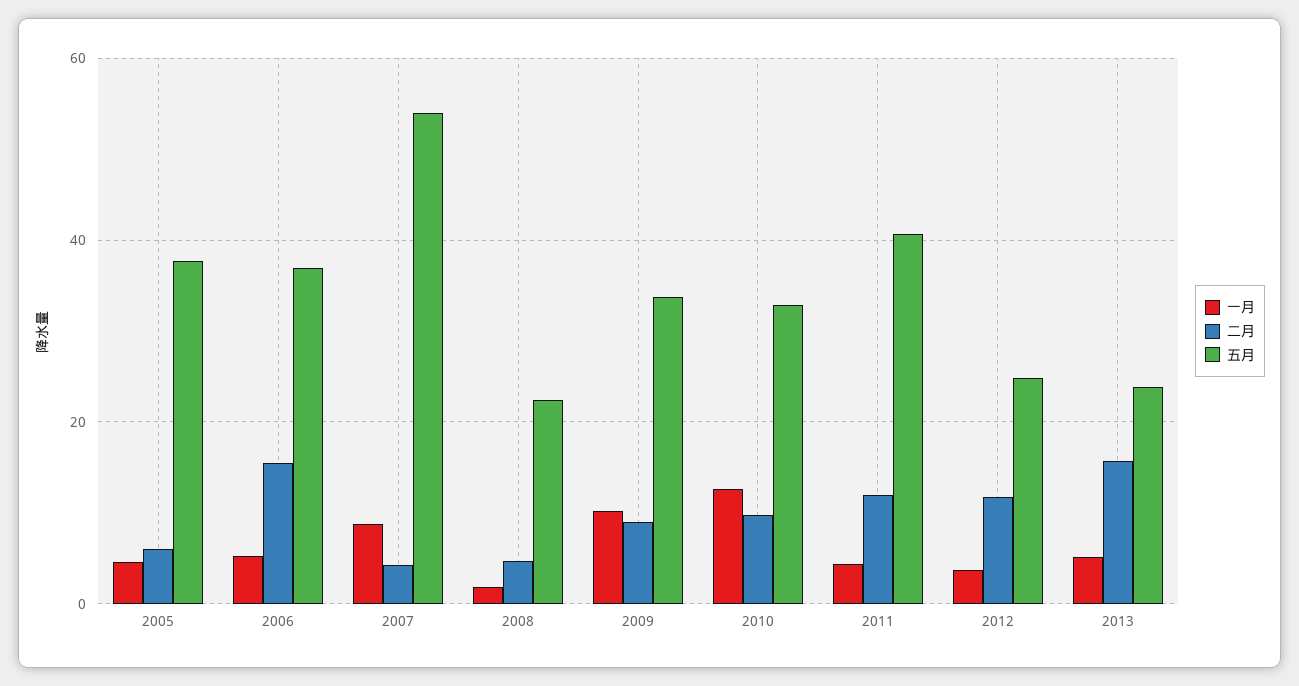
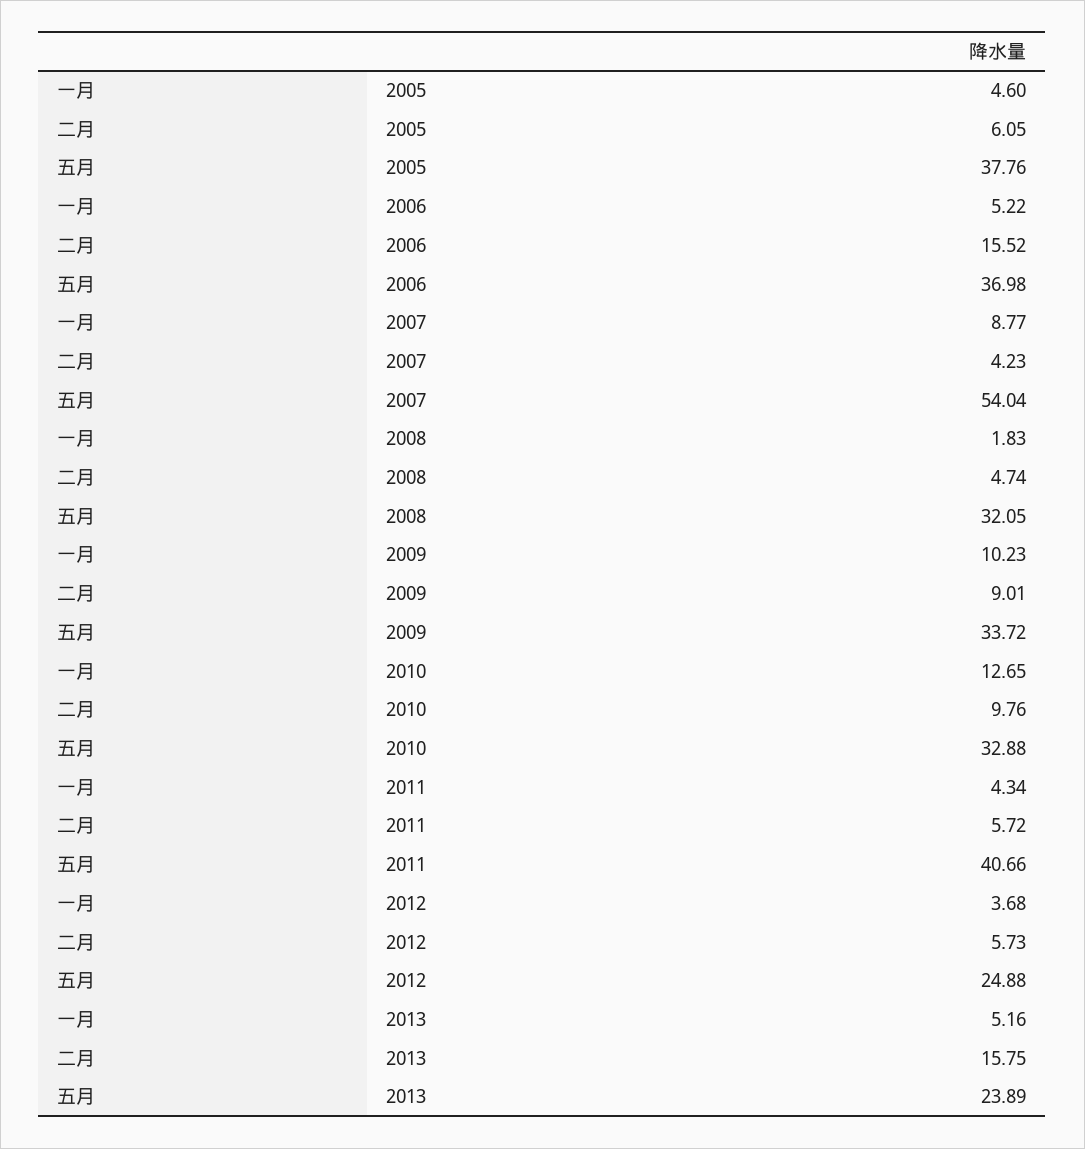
五月, 2008: 22 -> 32.05
二月, 2011: 12 -> 5.72
二月, 2012: 12 -> 5.73

